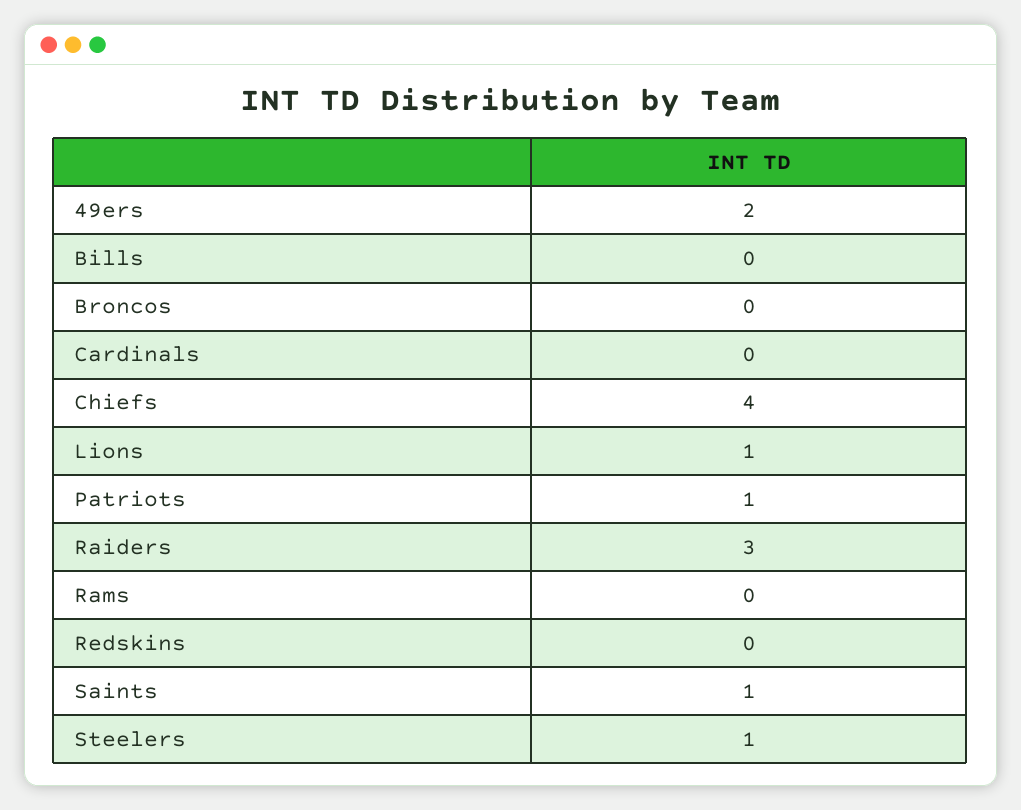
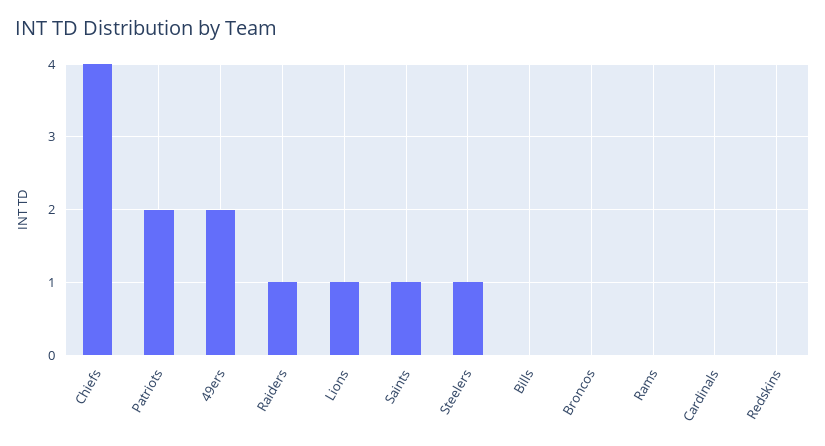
Patriots: 1 -> 2
Raiders: 3 -> 1

